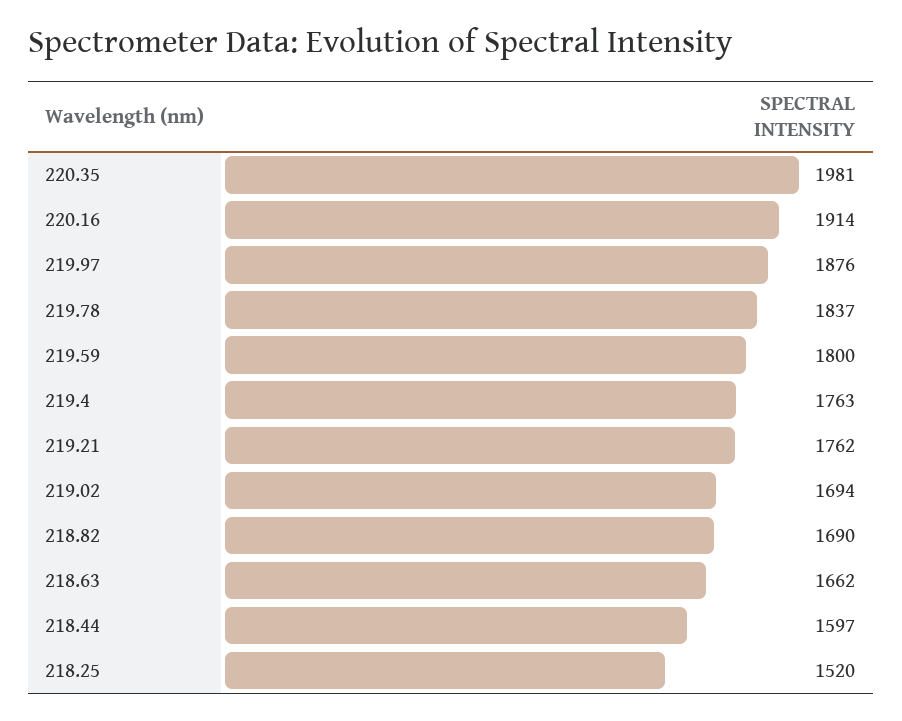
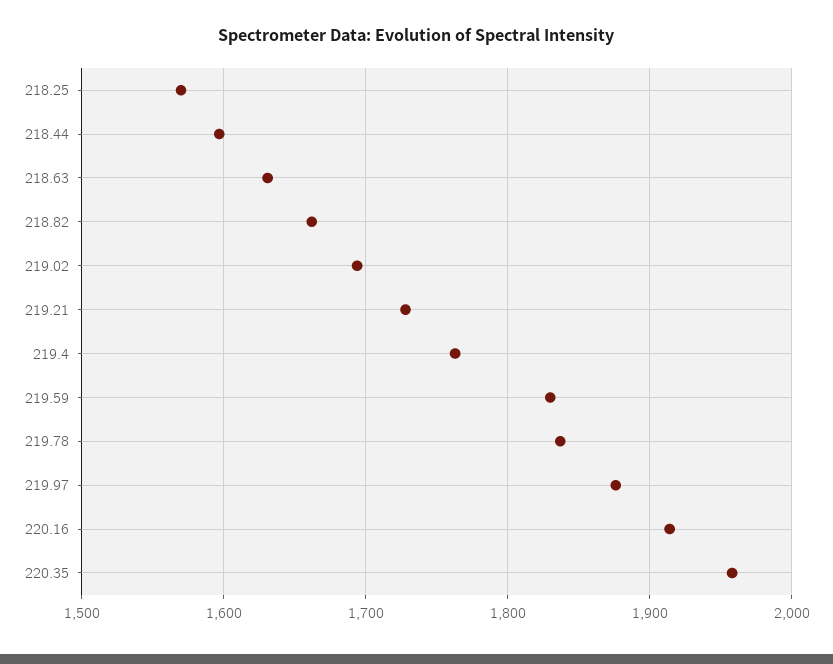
220.35: 1981 -> 1960
219.59: 1800 -> 1830
219.21: 1762 -> 1730
218.82: 1690 -> 1660
218.63: 1662 -> 1630
218.25: 1520 -> 1570

